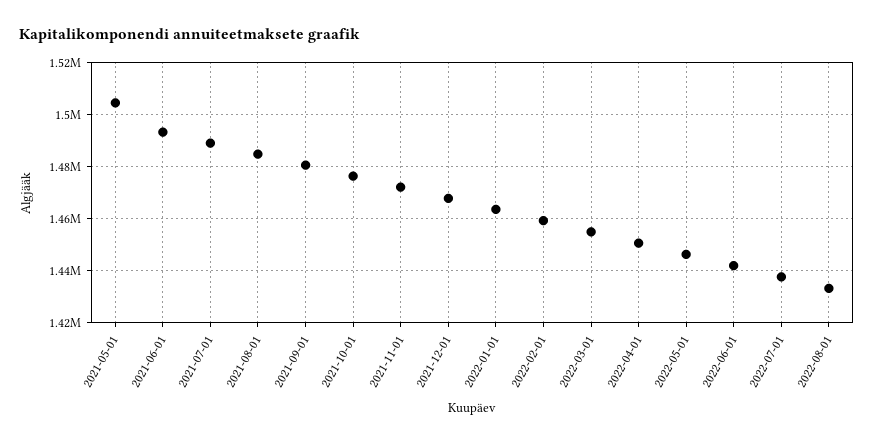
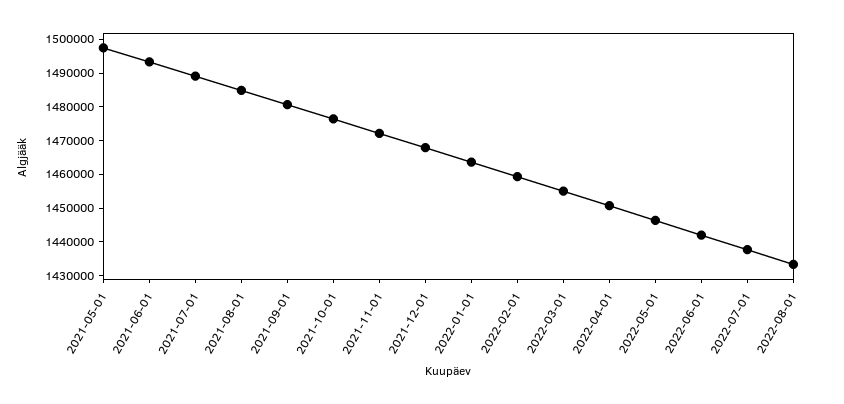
2021-05-01: 1505000 -> 1497500

